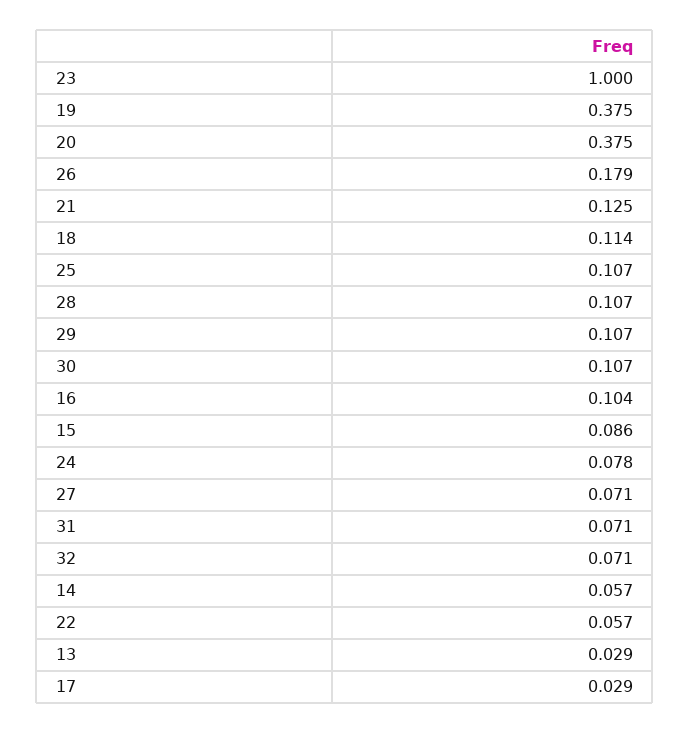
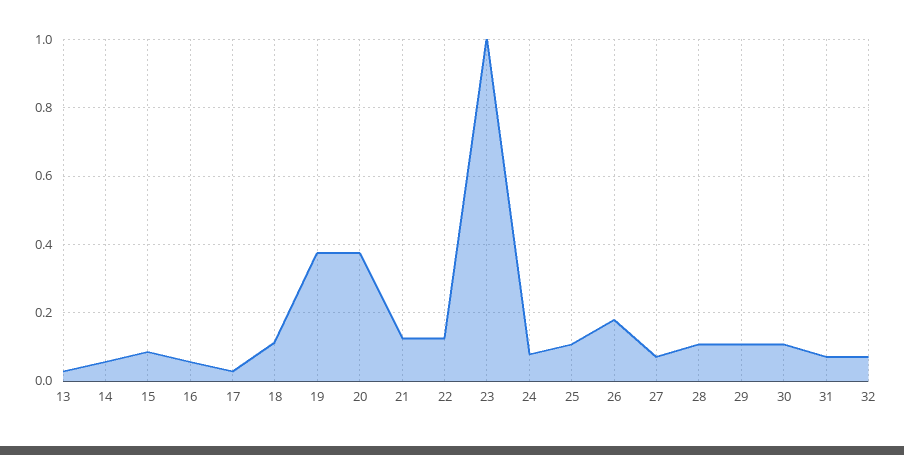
16: 0.104 -> 0.06
22: 0.057 -> 0.12

